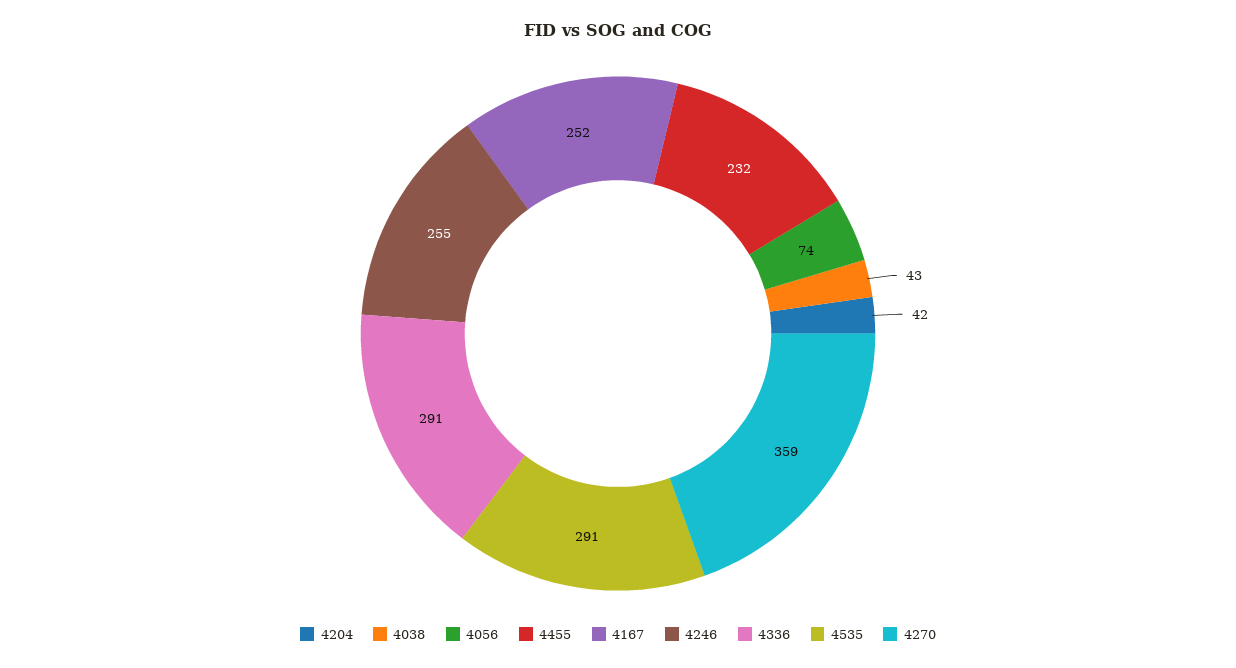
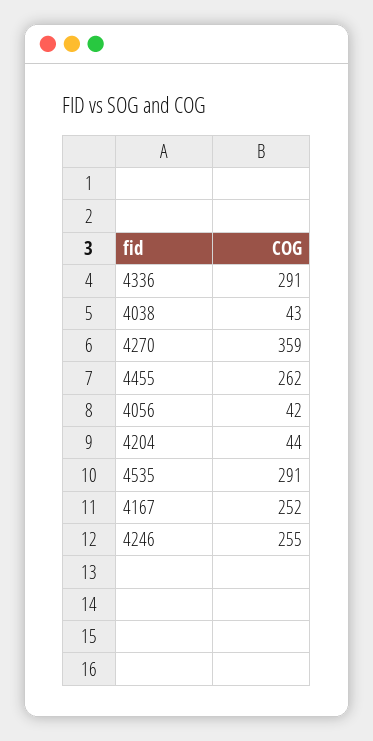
4204: 42 -> 44
4056: 74 -> 42
4455: 232 -> 262

